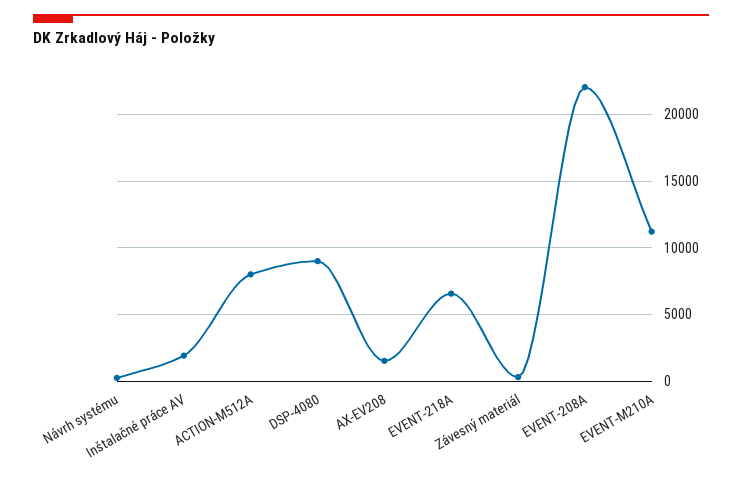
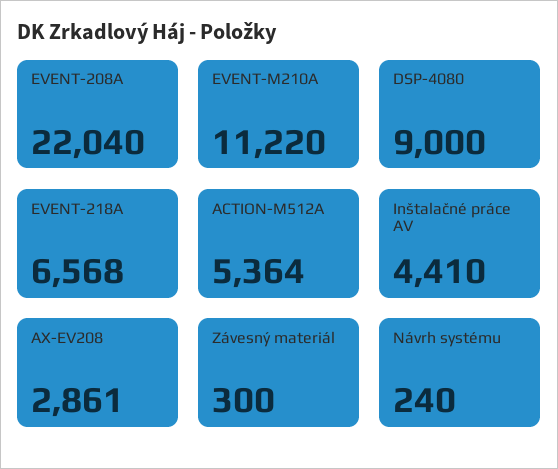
Inštalačné práce AV: 2000 -> 4410
ACTION-M512A: 8000 -> 5364
AX-EV208: 1500 -> 2861

